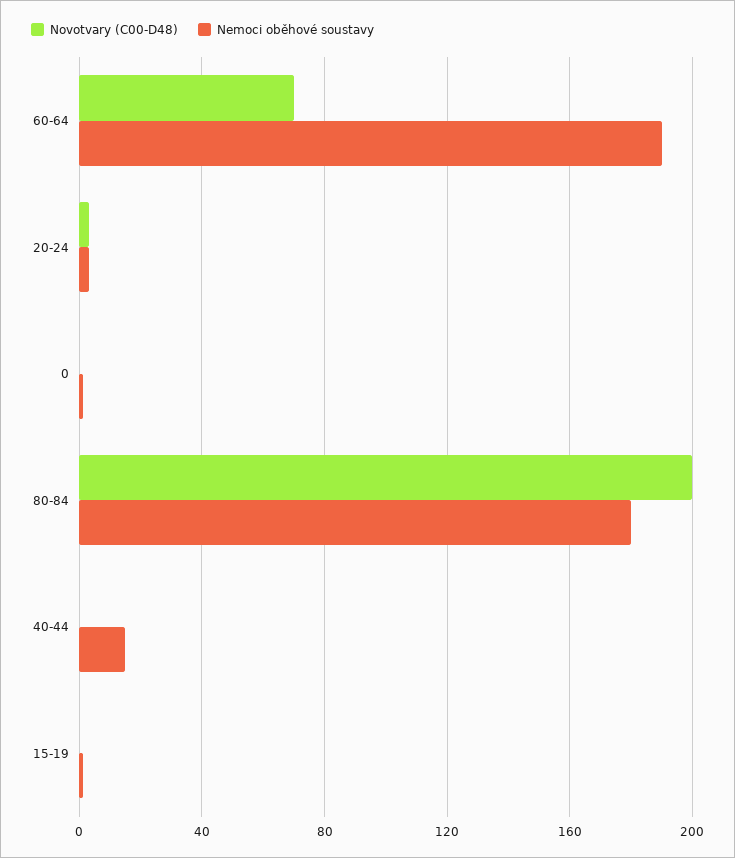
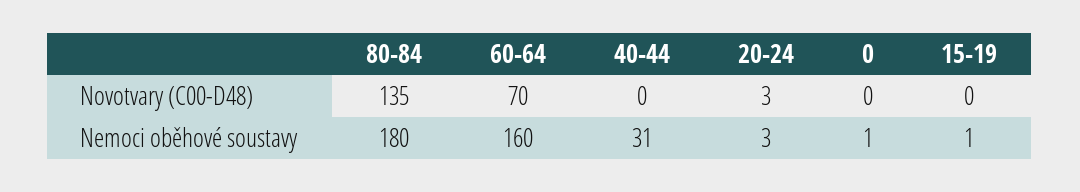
Nemoci oběhové soustavy, 60-64: 190 -> 160
Novotvary (C00-D48), 80-84: 200 -> 135
Nemoci oběhové soustavy, 40-44: 15 -> 31

